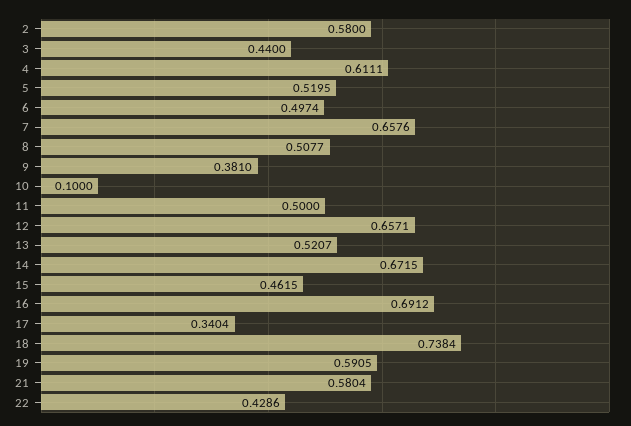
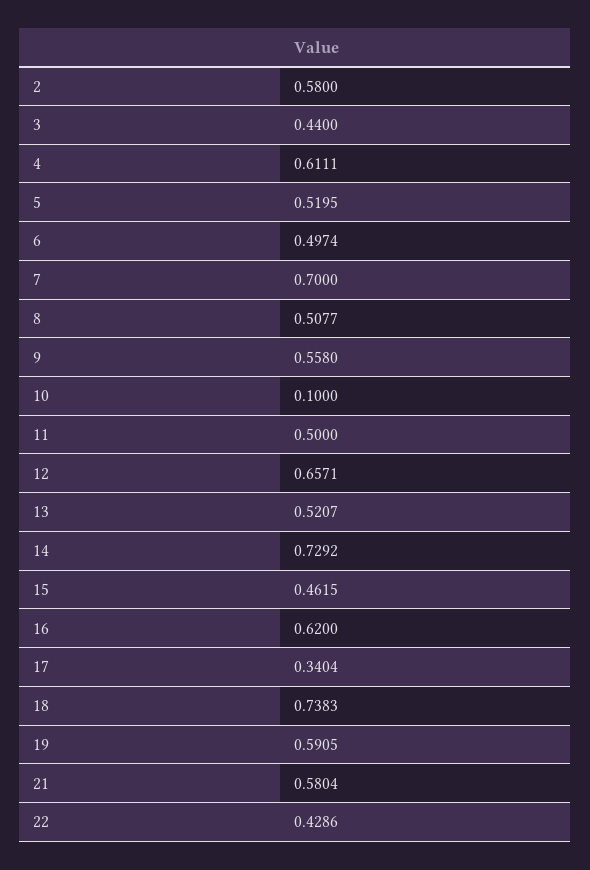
7: 0.6576 -> 0.7
9: 0.381 -> 0.558
14: 0.6715 -> 0.7292
16: 0.6912 -> 0.62
18: 0.7384 -> 0.7383

